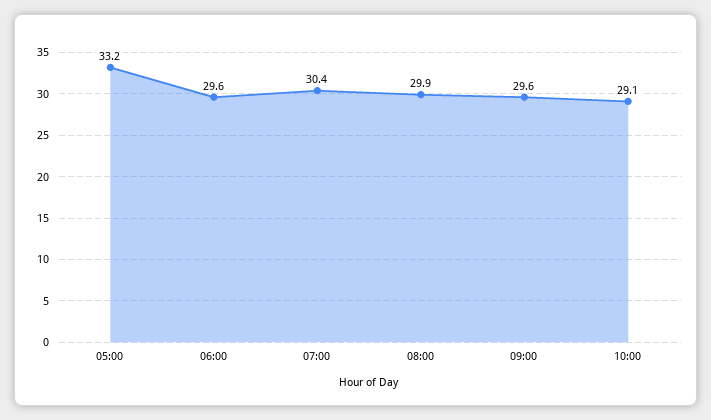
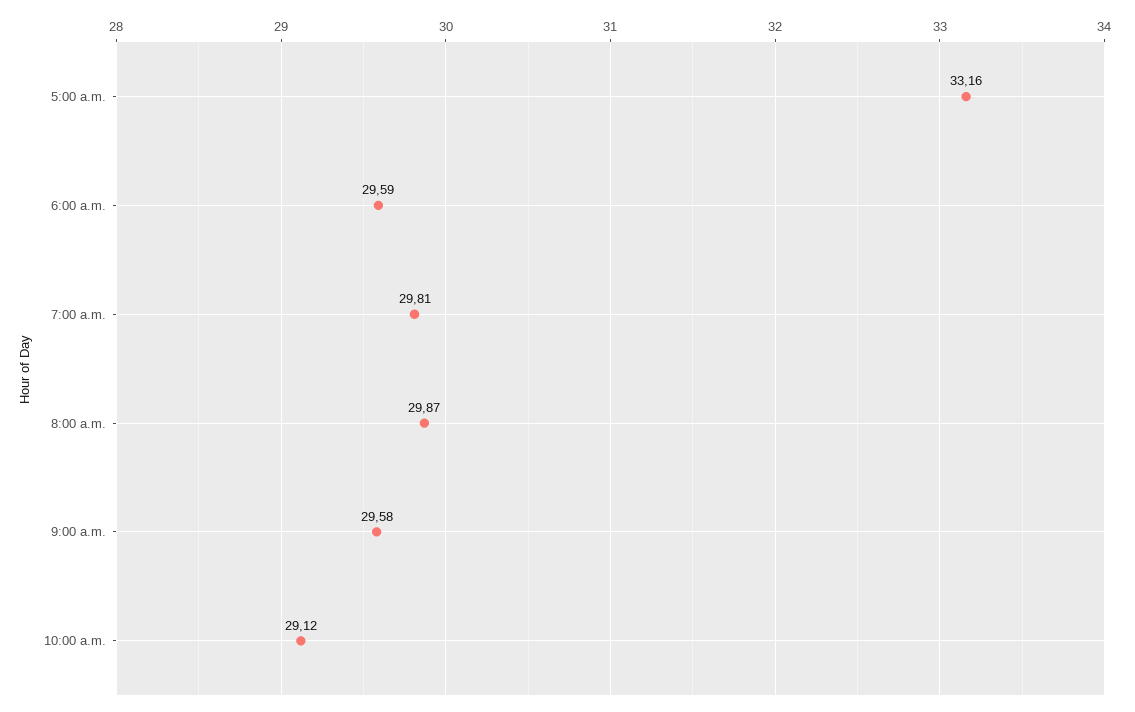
07:00: 30.4 -> 29.81

